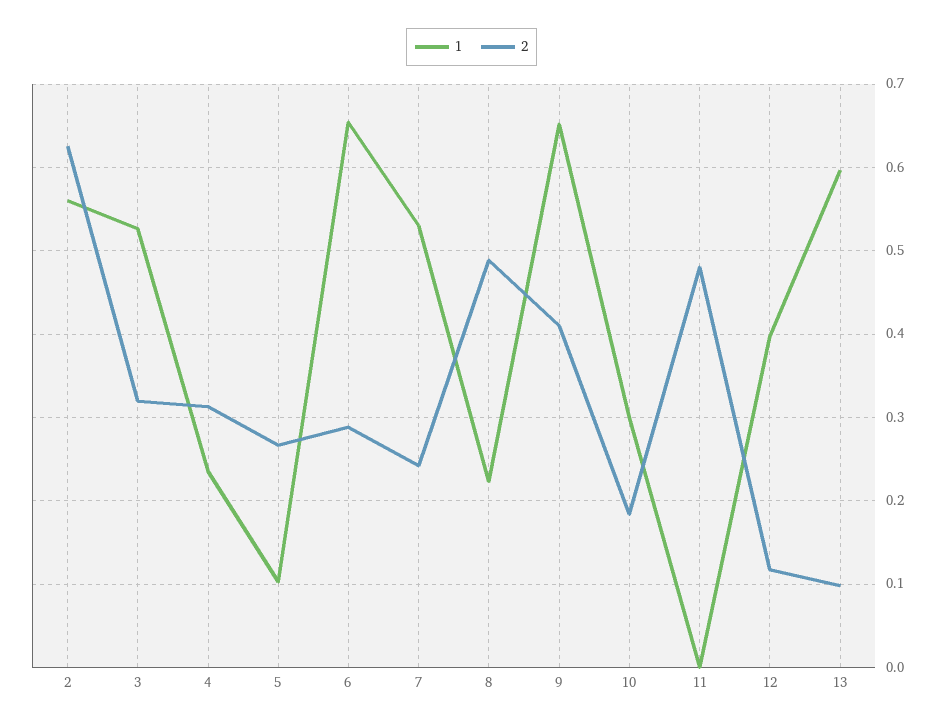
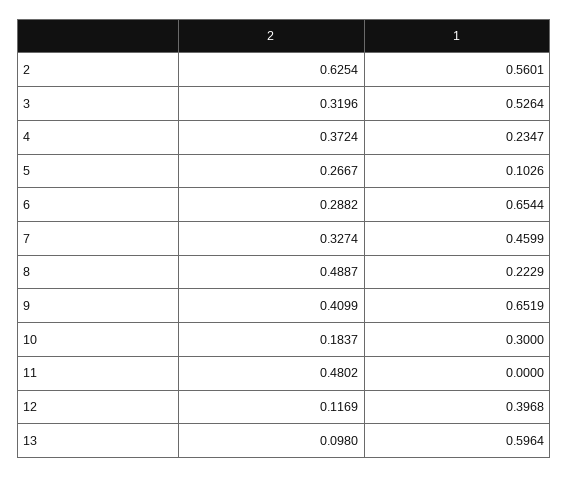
2, 4: 0.31 -> 0.3724
1, 7: 0.53 -> 0.4599
2, 7: 0.24 -> 0.3274

